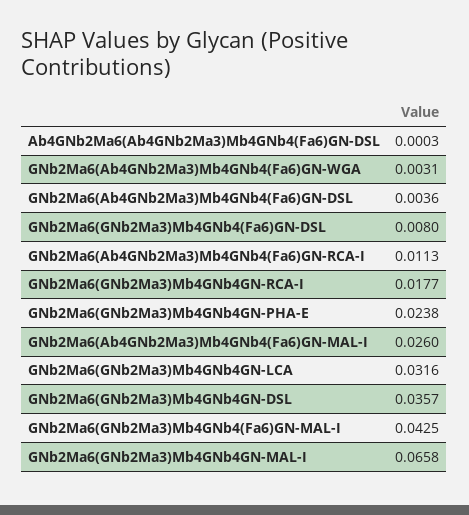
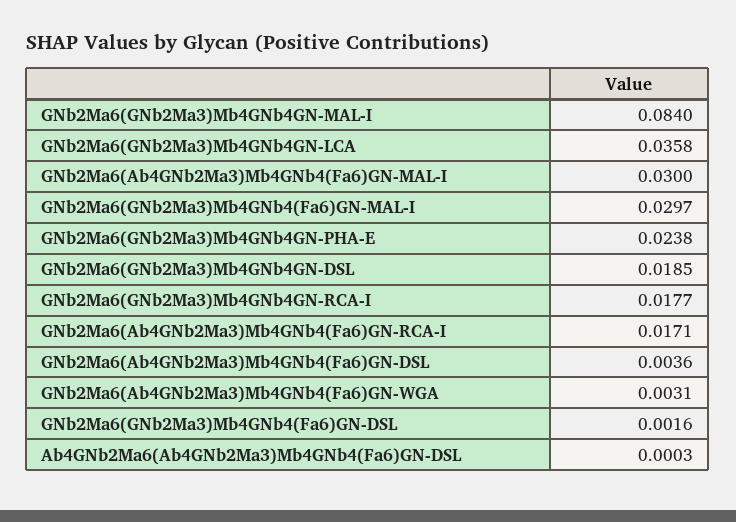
GNb2Ma6(GNb2Ma3)Mb4GNb4(Fa6)GN-DSL: 0.008 -> 0.0016
GNb2Ma6(Ab4GNb2Ma3)Mb4GNb4(Fa6)GN-RCA-I: 0.0113 -> 0.0171
GNb2Ma6(Ab4GNb2Ma3)Mb4GNb4(Fa6)GN-MAL-I: 0.026 -> 0.03
GNb2Ma6(GNb2Ma3)Mb4GNb4GN-LCA: 0.0316 -> 0.0358
GNb2Ma6(GNb2Ma3)Mb4GNb4GN-DSL: 0.0357 -> 0.0185
GNb2Ma6(GNb2Ma3)Mb4GNb4(Fa6)GN-MAL-I: 0.0425 -> 0.0297
GNb2Ma6(GNb2Ma3)Mb4GNb4GN-MAL-I: 0.0658 -> 0.084

